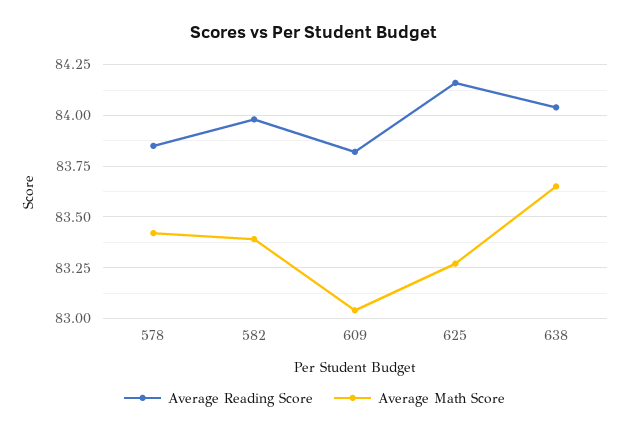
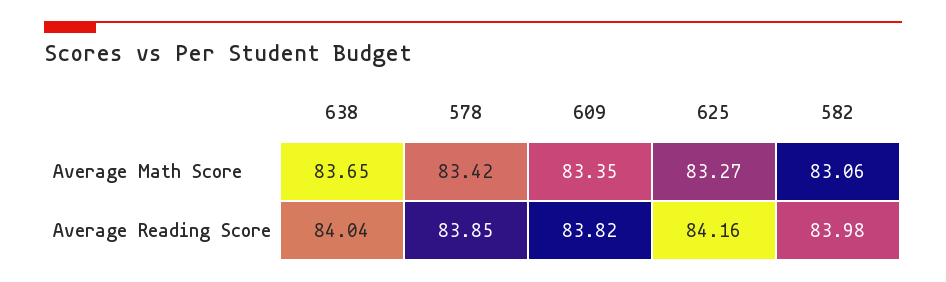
Average Math Score, 582: 83.4 -> 83.06
Average Math Score, 609: 83.05 -> 83.35

